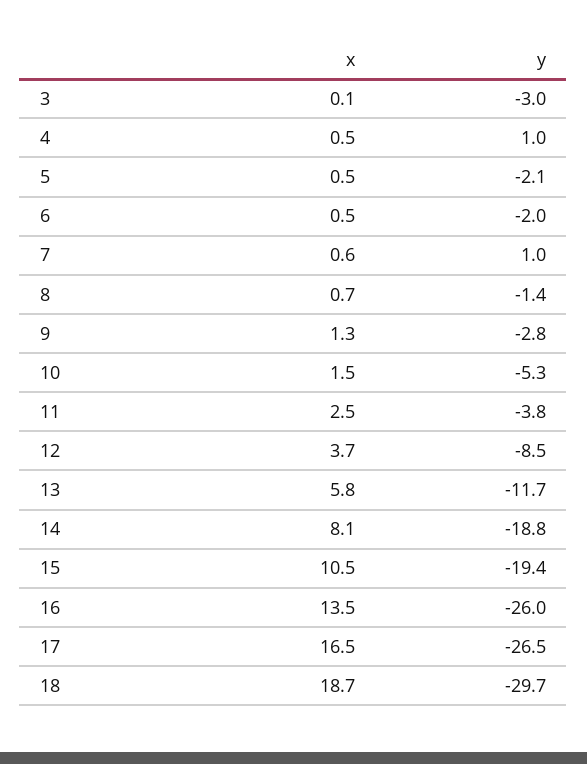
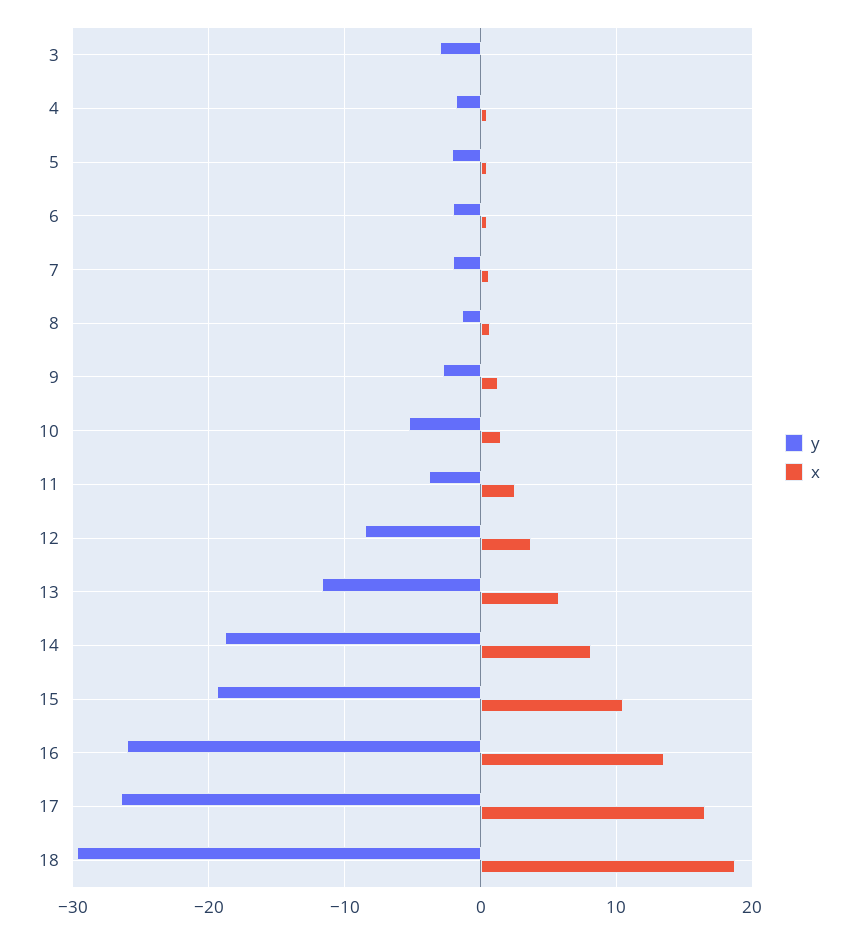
y, 4: 1 -> -2
y, 7: 1 -> -2

